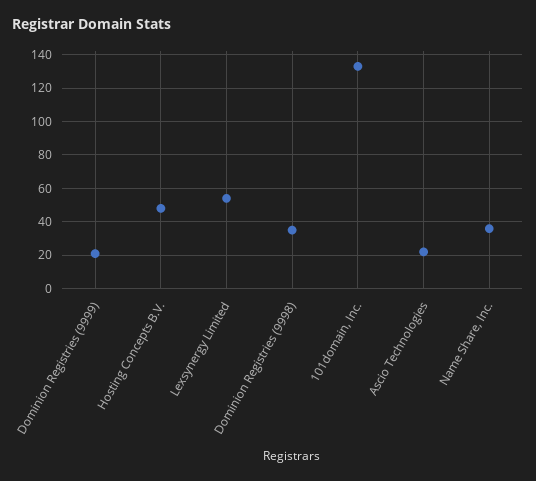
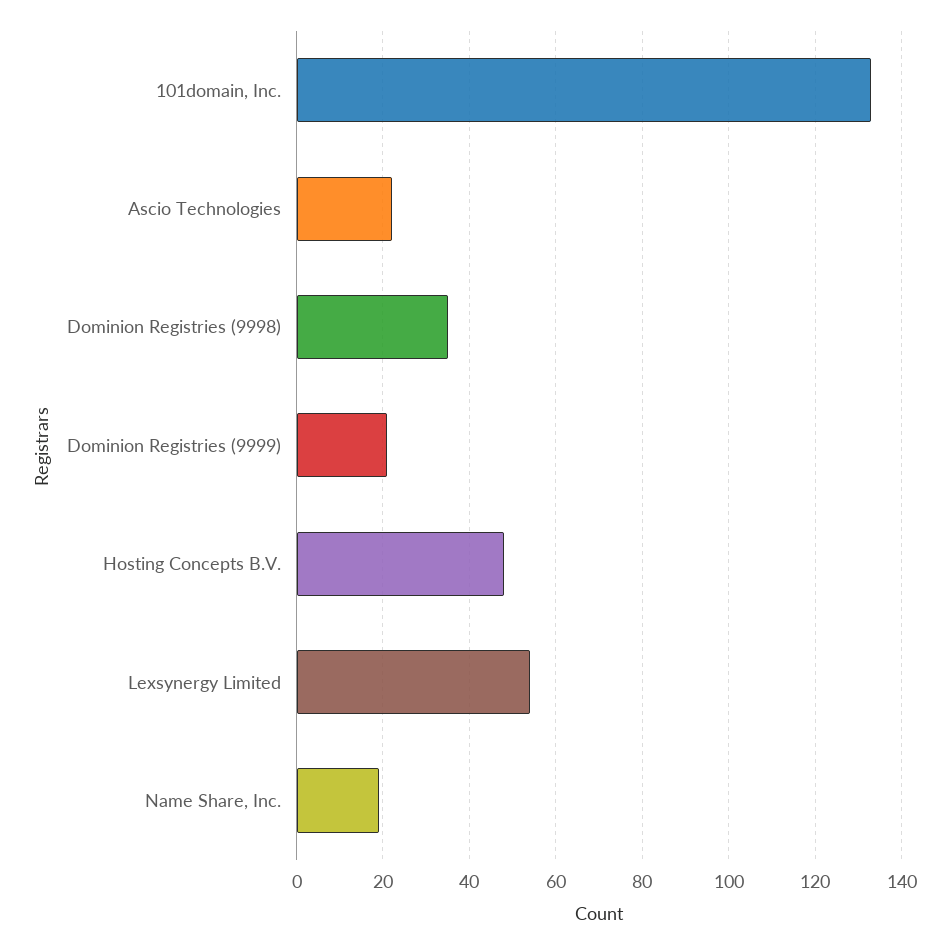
Name Share, Inc.: 35 -> 20

